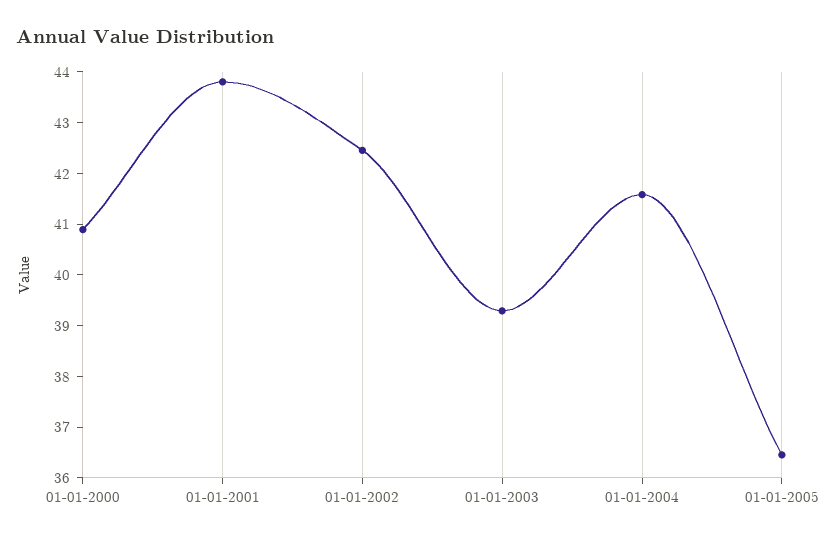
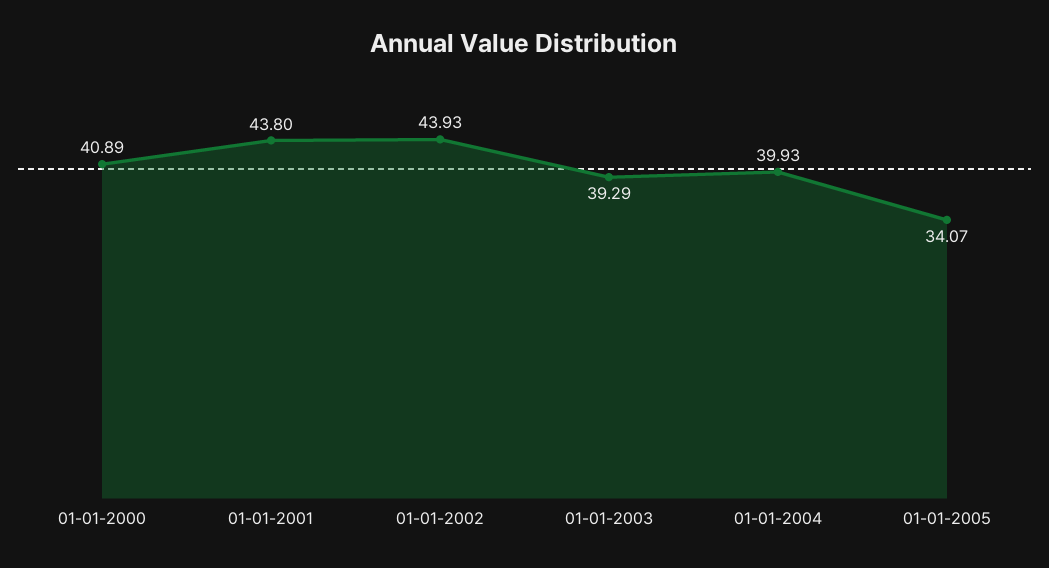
01-01-2002: 42.4 -> 43.93
01-01-2004: 41.6 -> 39.93
01-01-2005: 36.4 -> 34.07

